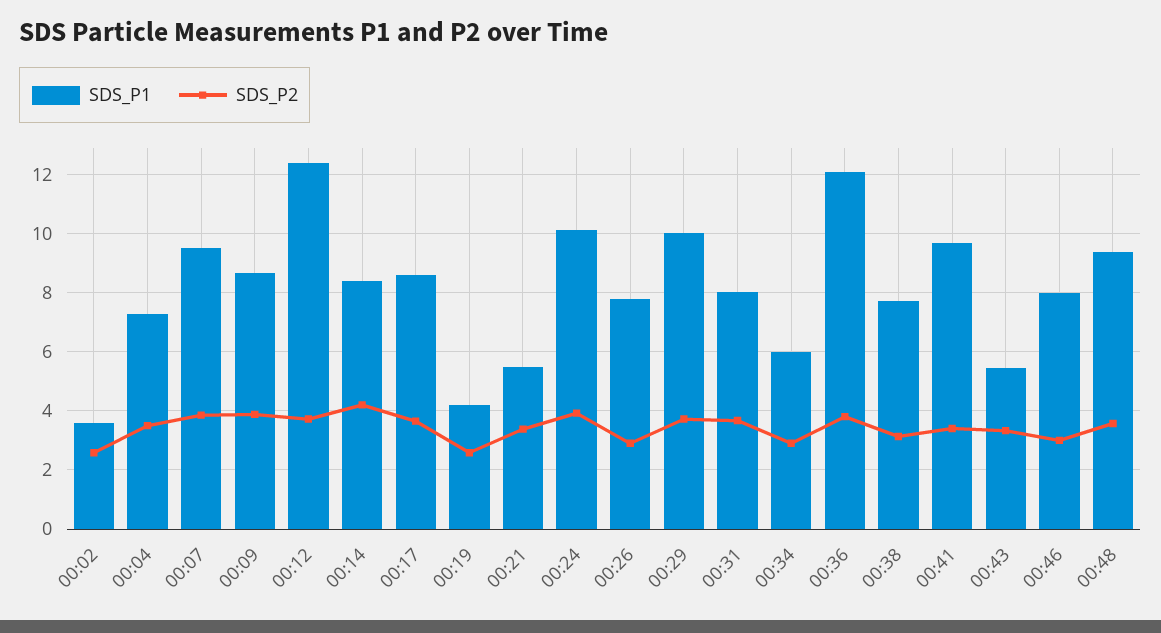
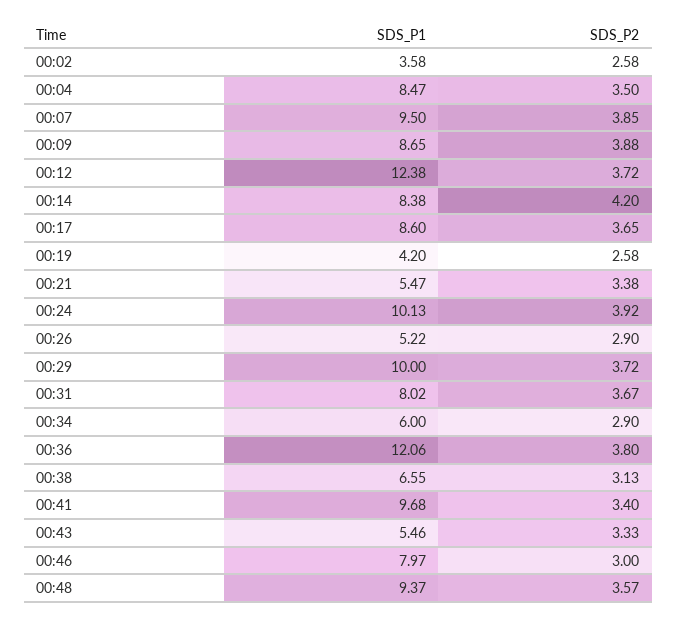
SDS_P1, 00:04: 7.25 -> 8.47
SDS_P1, 00:26: 7.75 -> 5.22
SDS_P1, 00:38: 7.75 -> 6.55

